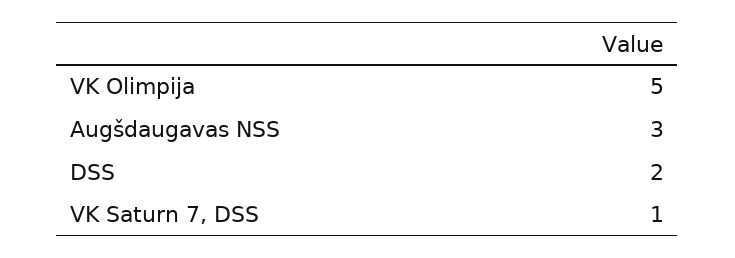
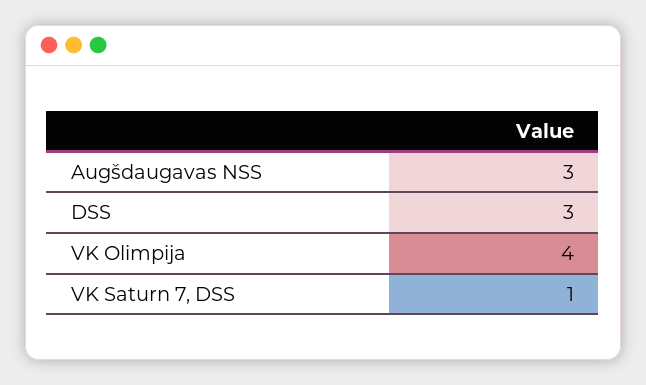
VK Olimpija: 5 -> 4
DSS: 2 -> 3

